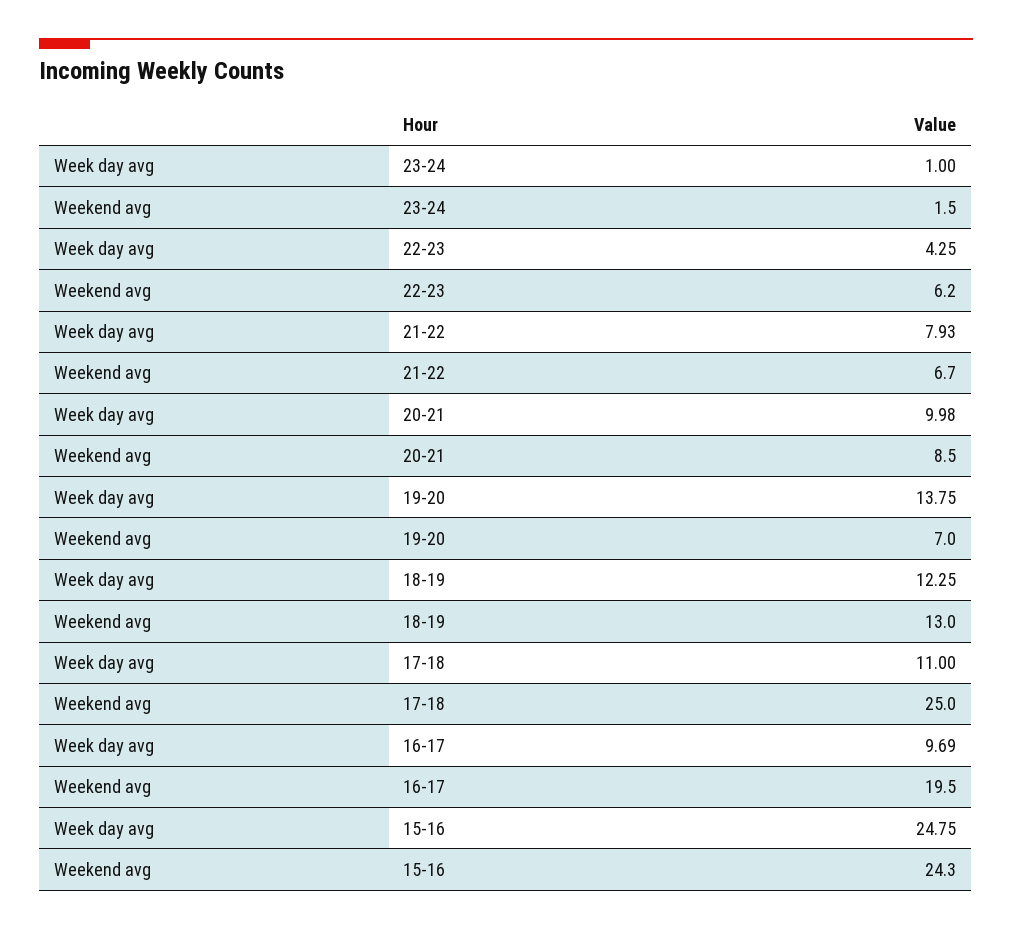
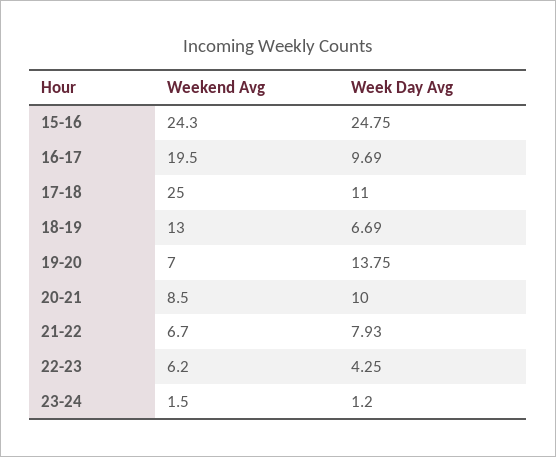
Week day avg, 23-24: 1 -> 1.2
Week day avg, 20-21: 9.98 -> 10
Week day avg, 18-19: 12.25 -> 6.69

